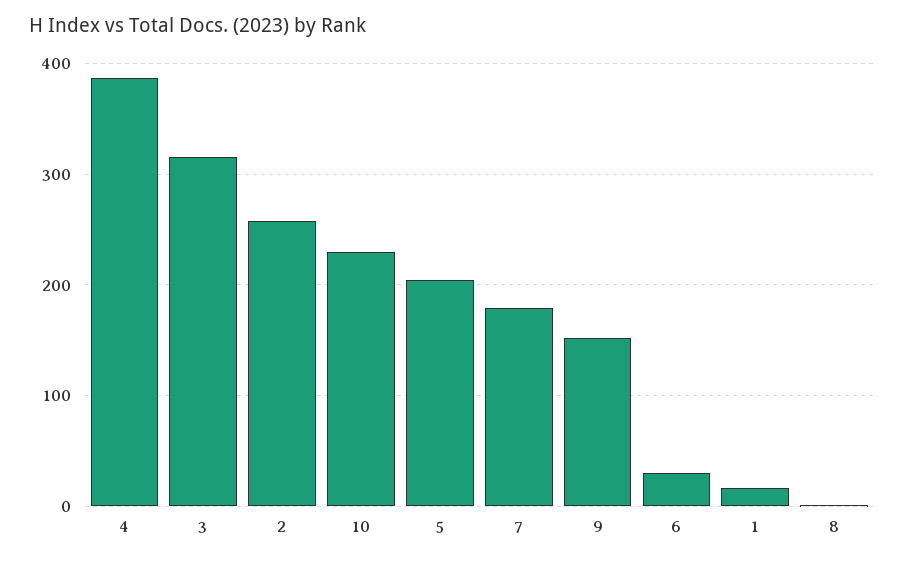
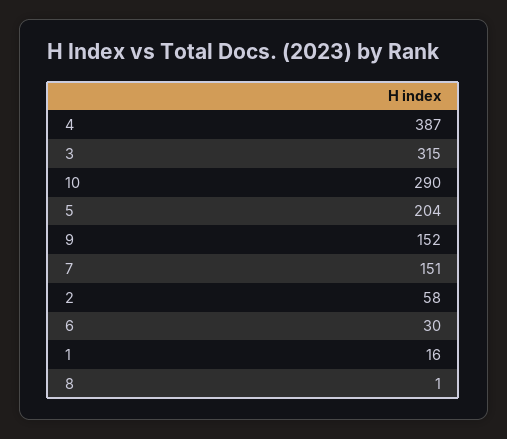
2: 260 -> 58
10: 230 -> 290
7: 180 -> 151

